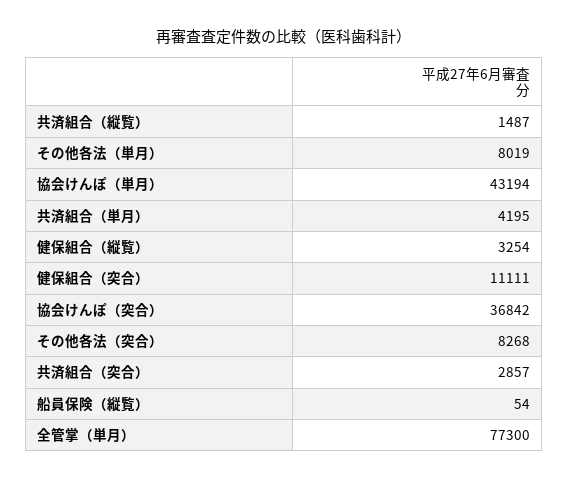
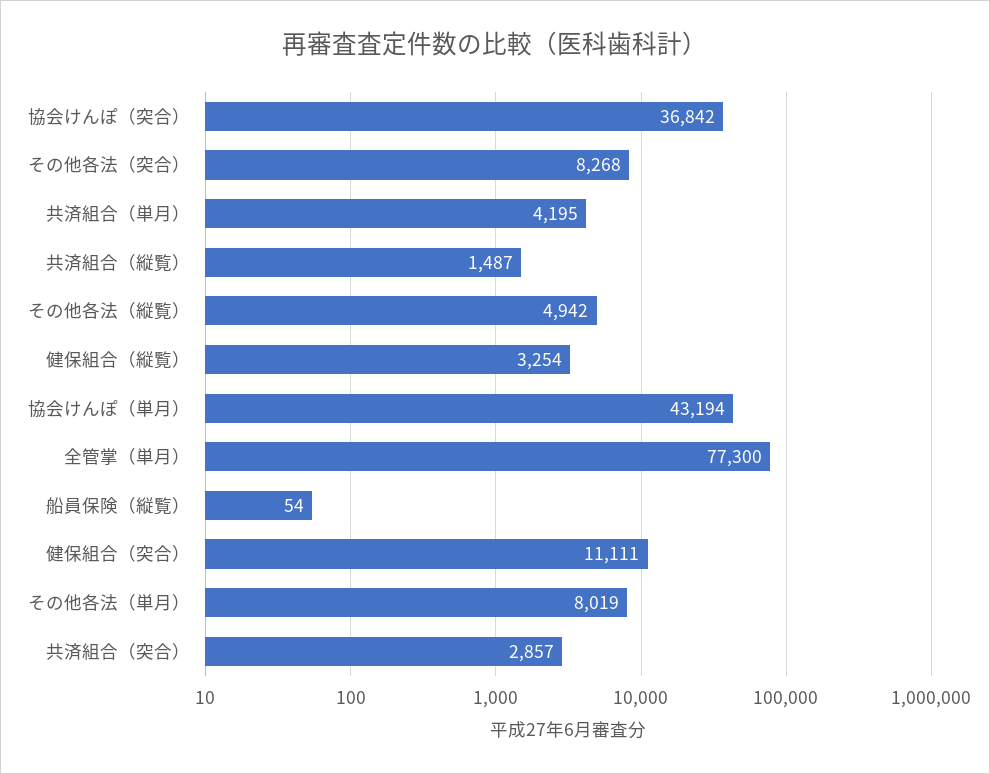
その他各法（縦覧）: none -> 4942

